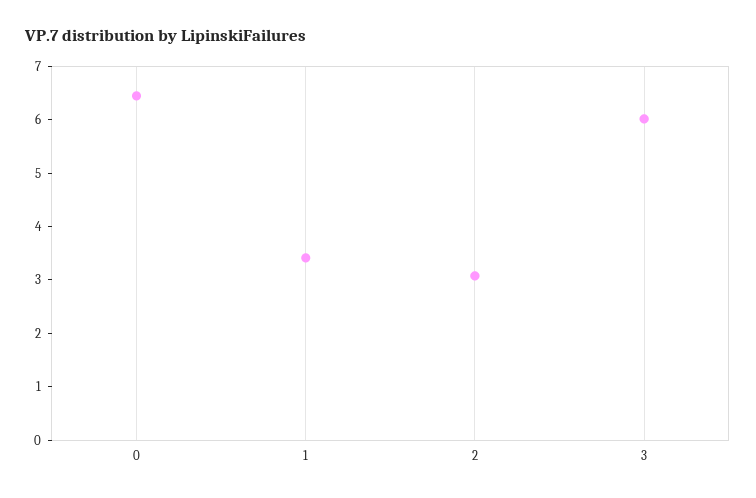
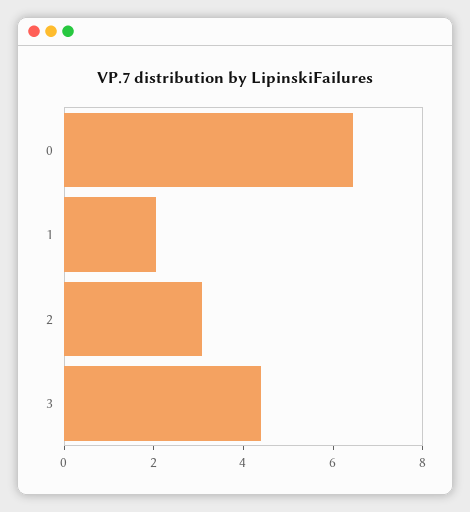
1: 3.4 -> 2
3: 6 -> 4.5

